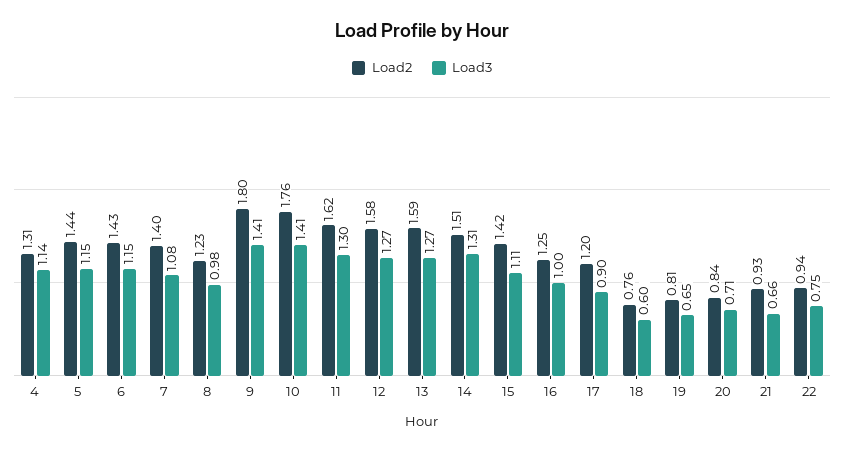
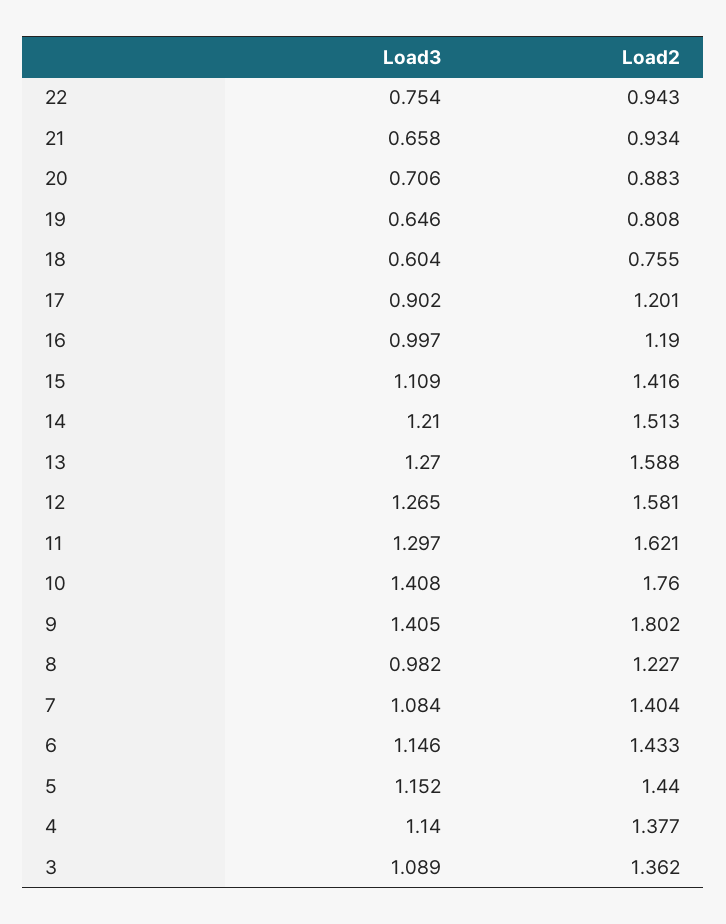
Load2, 4: 1.31 -> 1.377
Load3, 14: 1.31 -> 1.21
Load2, 16: 1.25 -> 1.19
Load2, 20: 0.84 -> 0.883
Load3, 3: none -> 1.089
Load2, 3: none -> 1.362

